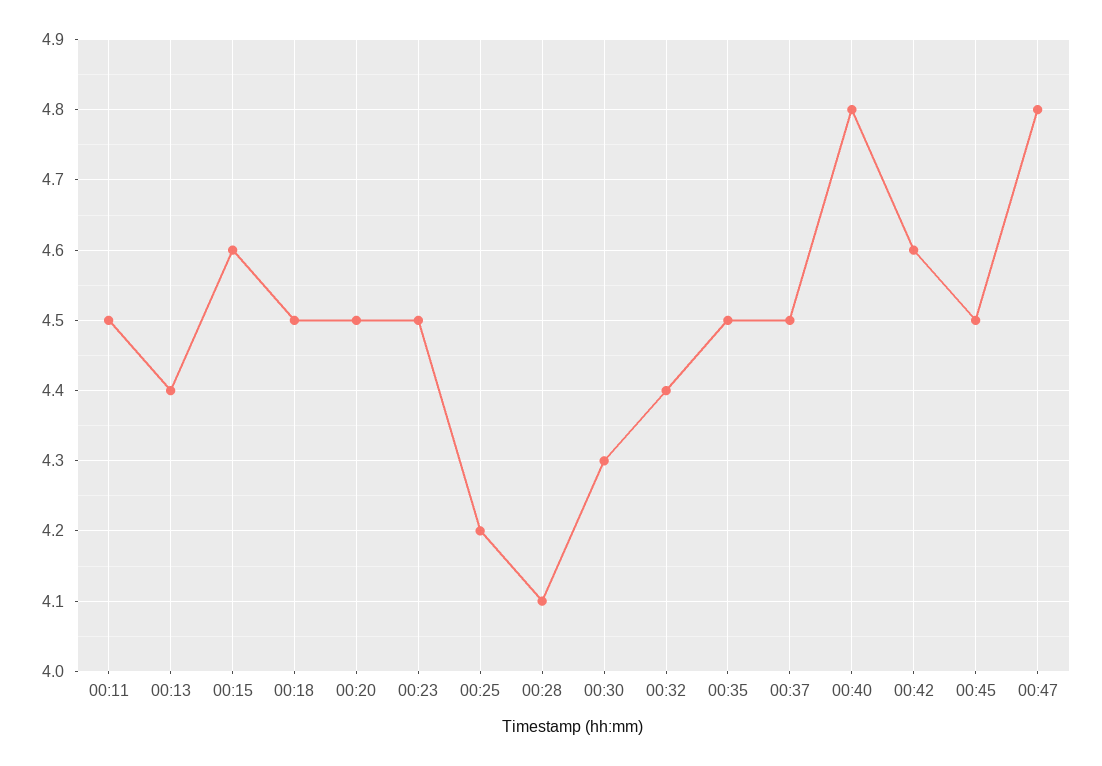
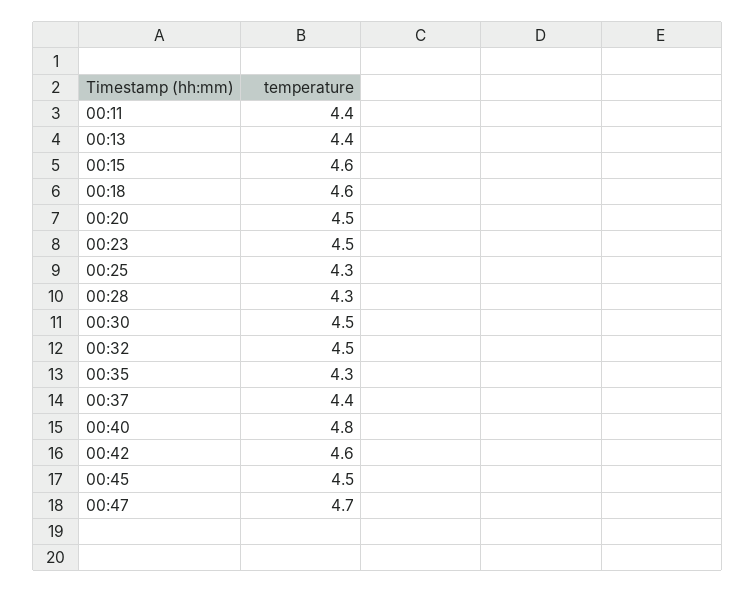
00:11: 4.5 -> 4.4
00:18: 4.5 -> 4.6
00:25: 4.2 -> 4.3
00:28: 4.1 -> 4.3
00:30: 4.3 -> 4.5
00:32: 4.4 -> 4.5
00:35: 4.5 -> 4.3
00:37: 4.5 -> 4.4
00:47: 4.8 -> 4.7

